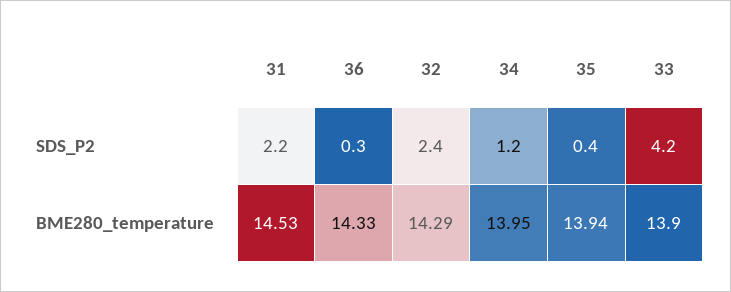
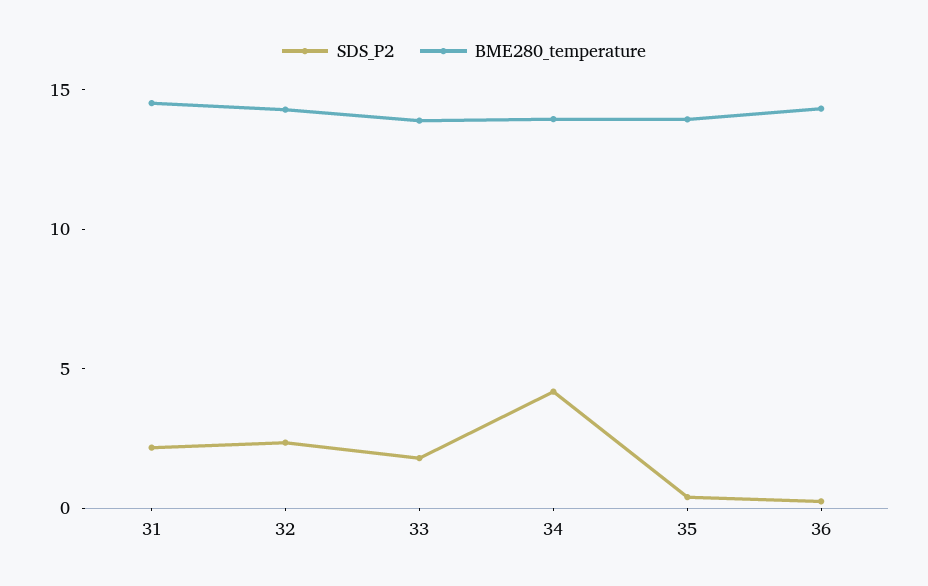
SDS_P2, 34: 1.2 -> 4
SDS_P2, 33: 4.2 -> 2

